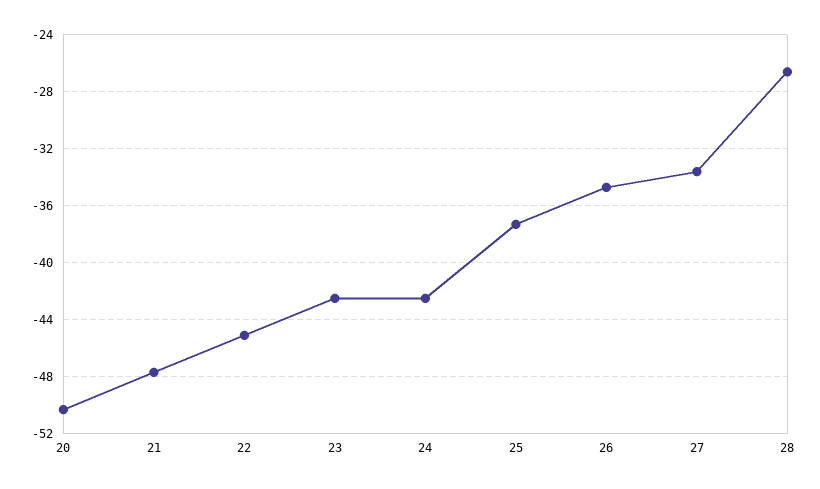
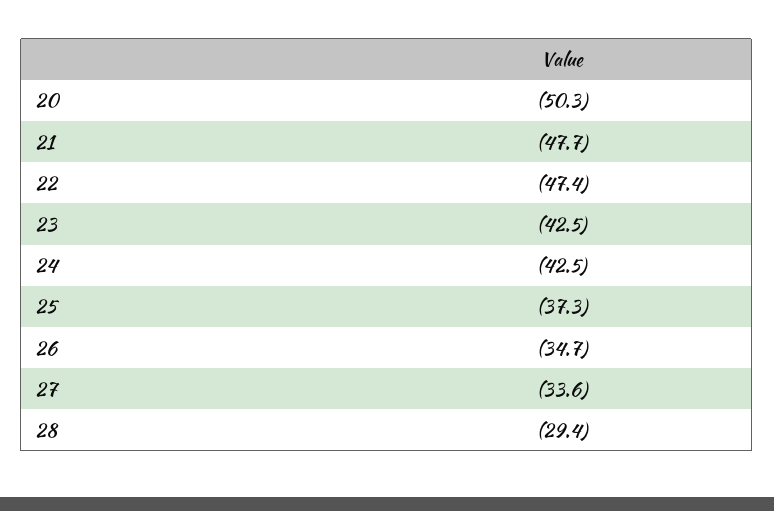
22: -45 -> -47.4
28: -26.5 -> -29.4

